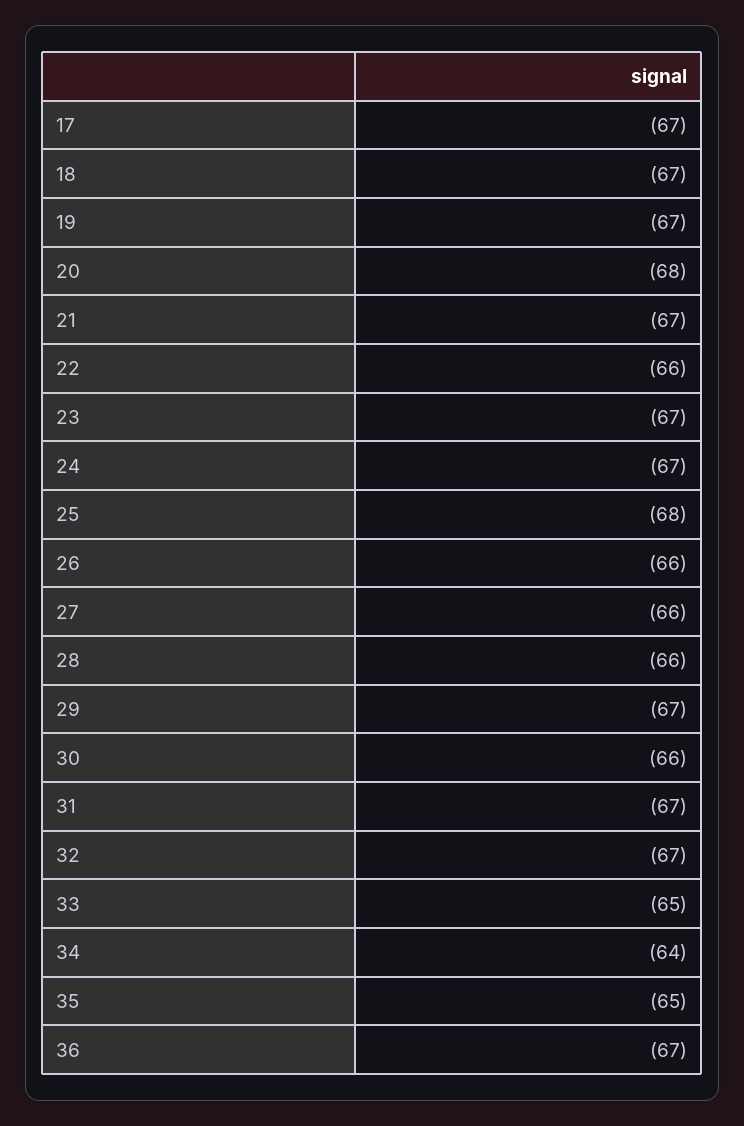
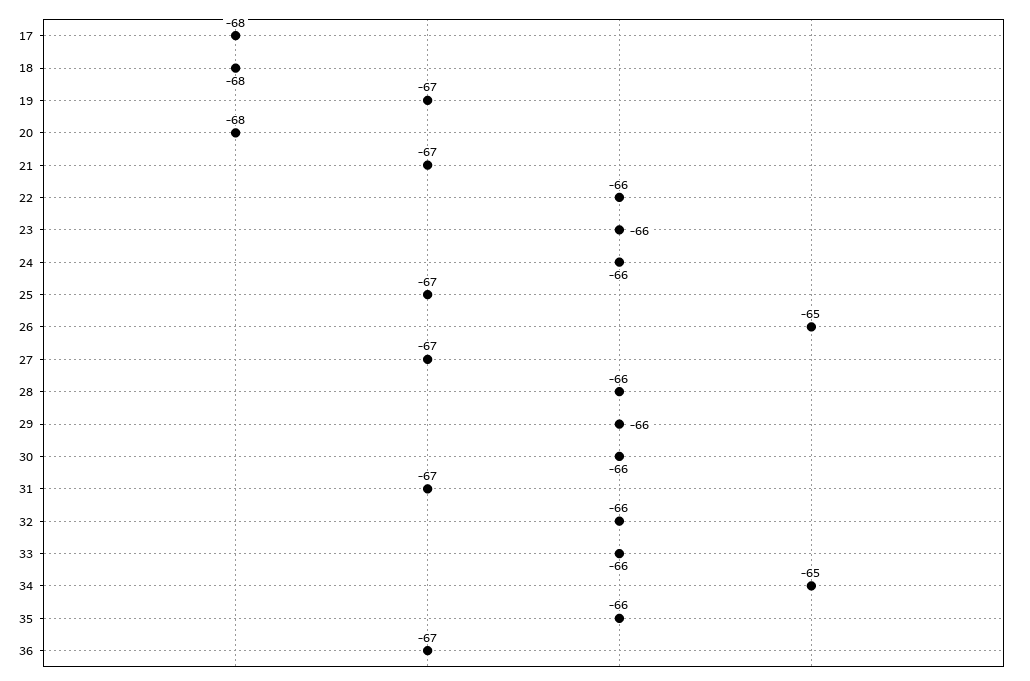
17: -67 -> -68
18: -67 -> -68
23: -67 -> -66
24: -67 -> -66
25: -68 -> -67
26: -66 -> -65
27: -66 -> -67
29: -67 -> -66
32: -67 -> -66
33: -65 -> -66
34: -64 -> -65
35: -65 -> -66

